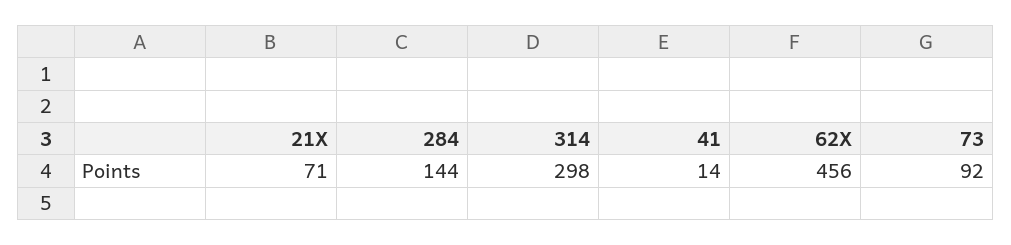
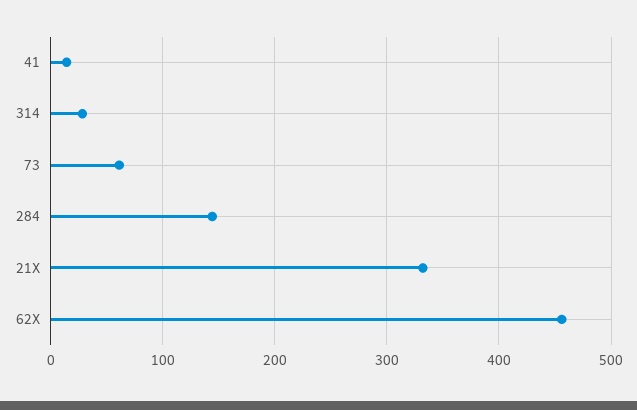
21X: 71 -> 330
314: 298 -> 30
73: 92 -> 60

